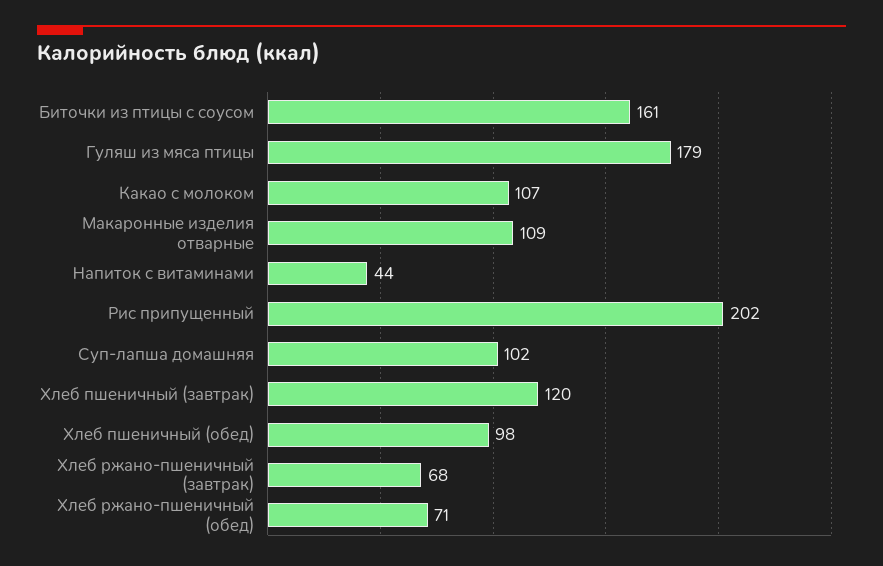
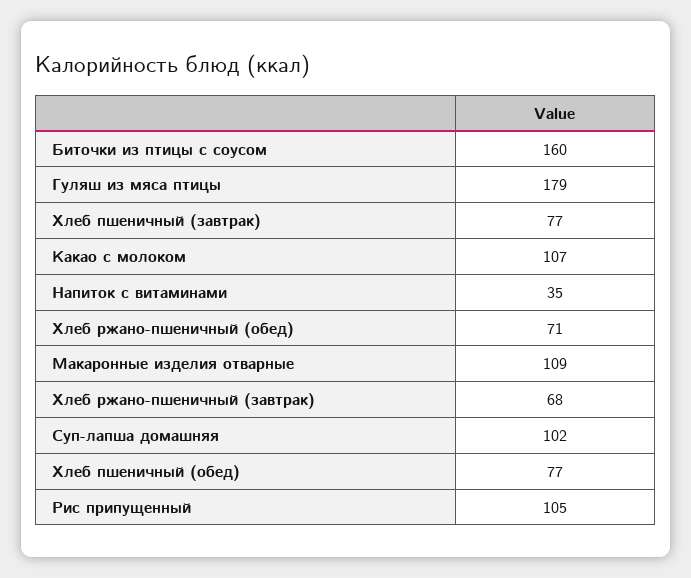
Биточки из птицы с соусом: 161 -> 160
Напиток с витаминами: 44 -> 35
Рис припущенный: 202 -> 105
Хлеб пшеничный (завтрак): 120 -> 77
Хлеб пшеничный (обед): 98 -> 77

